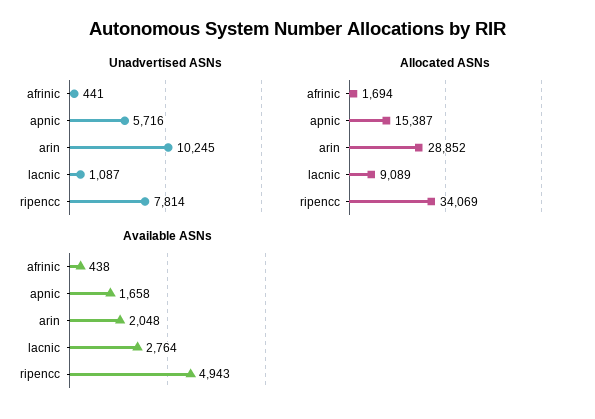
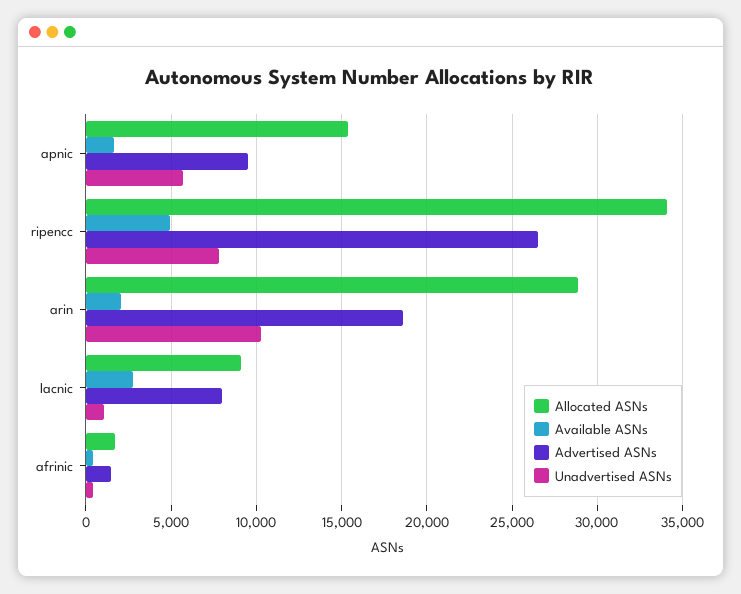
Advertised ASNs, apnic: none -> 9500
Advertised ASNs, ripencc: none -> 26500
Advertised ASNs, arin: none -> 18500
Advertised ASNs, lacnic: none -> 8000
Advertised ASNs, afrinic: none -> 1500

